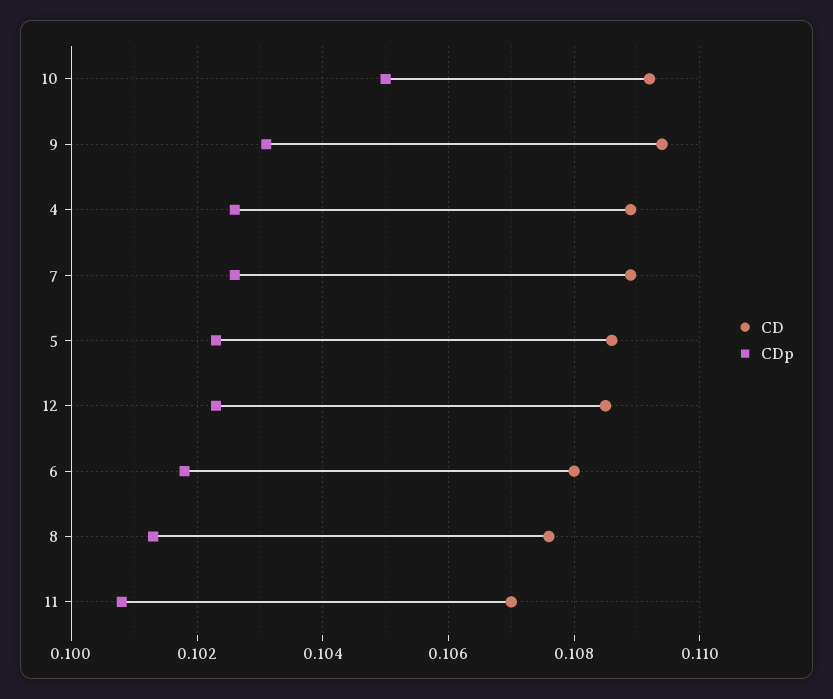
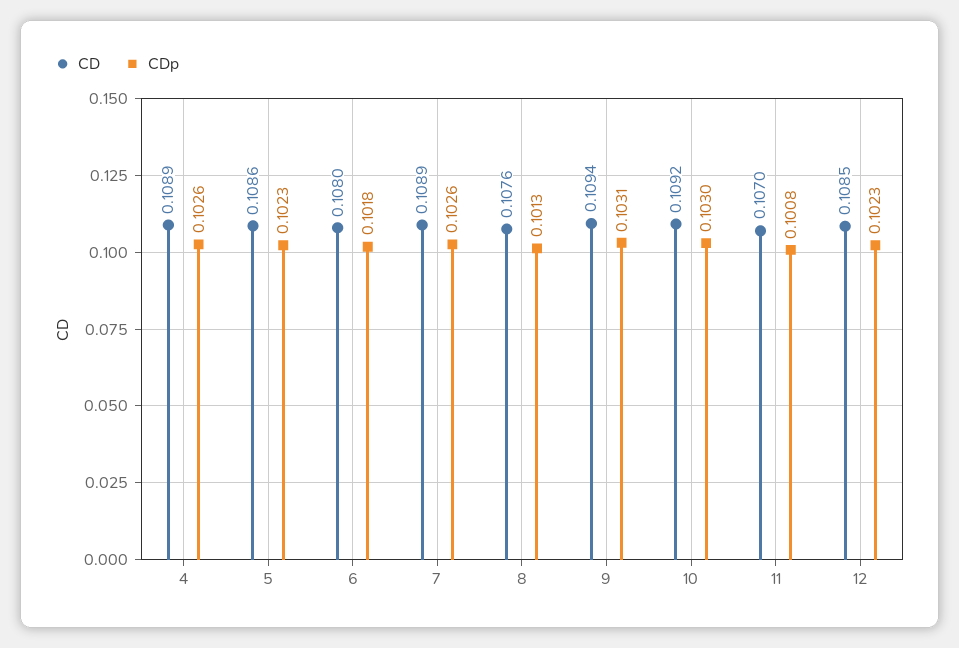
CDp, 10: 0.105 -> 0.103

